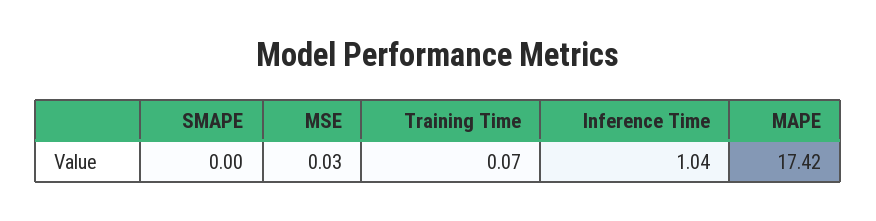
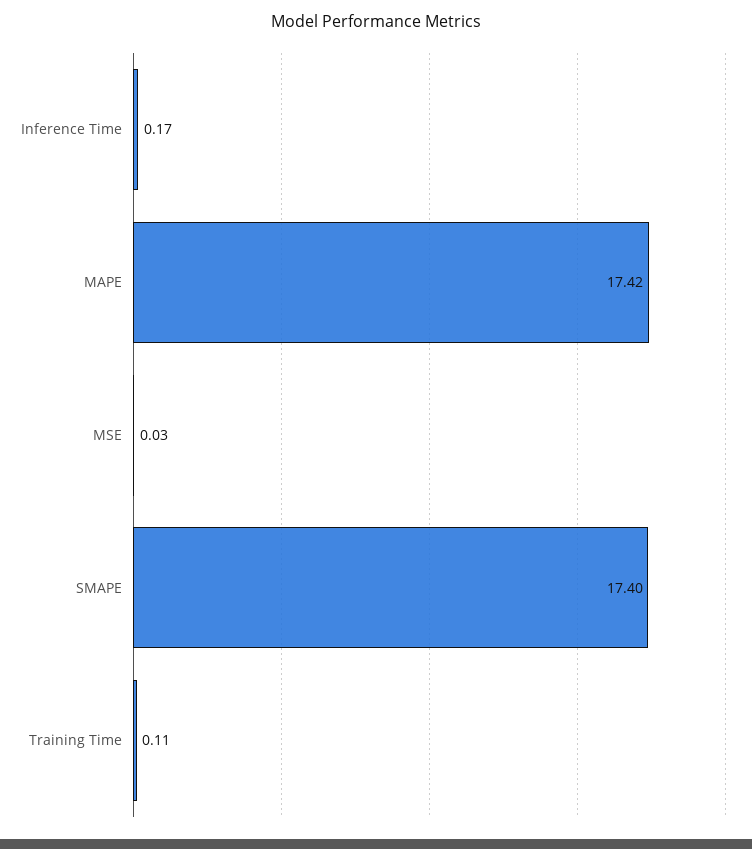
SMAPE: 0 -> 17.4
Training Time: 0.07 -> 0.11
Inference Time: 1.04 -> 0.17

